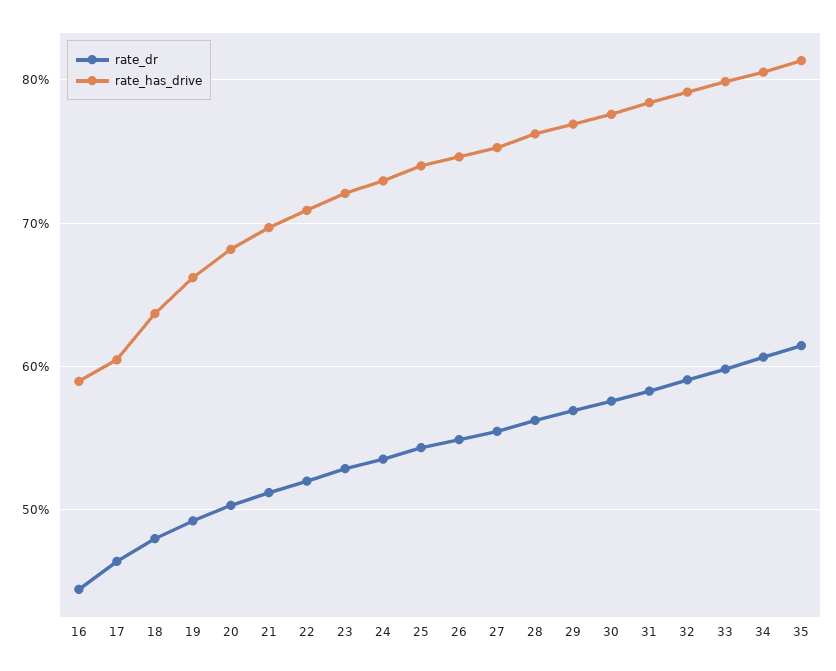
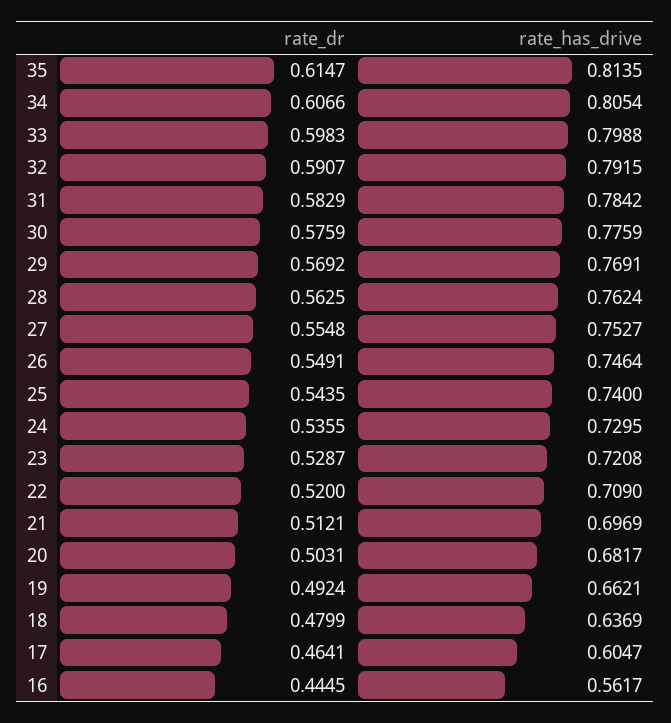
rate_has_drive, 16: 0.59 -> 0.5617

